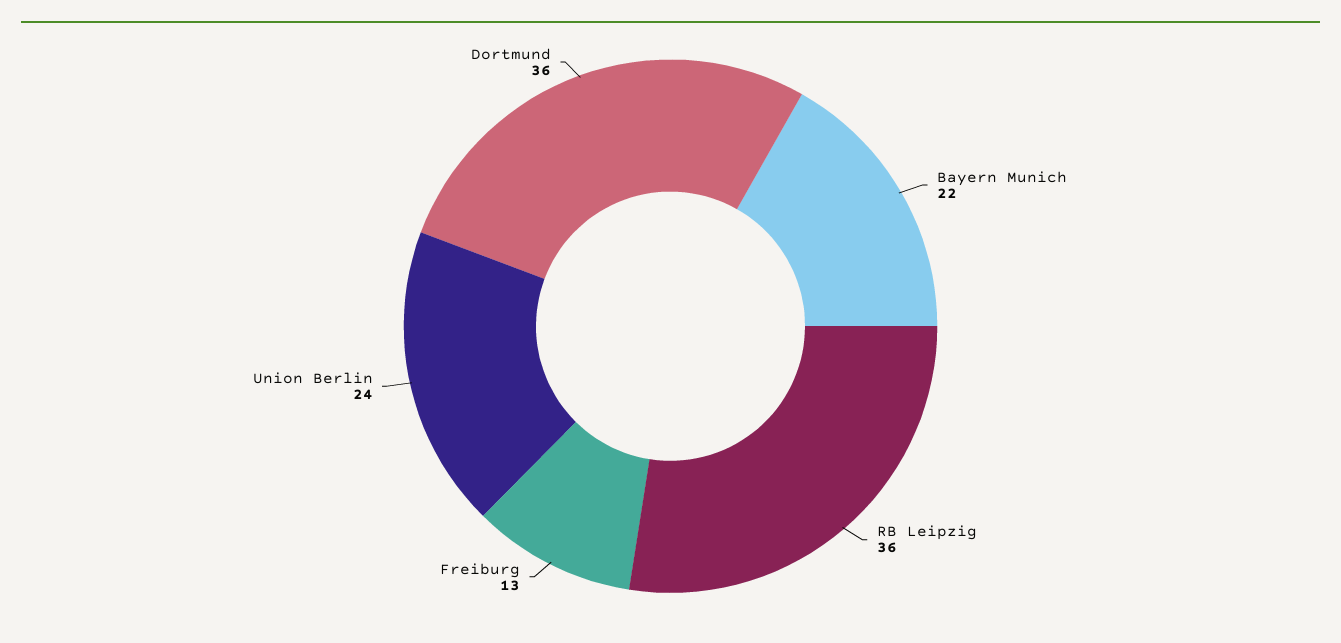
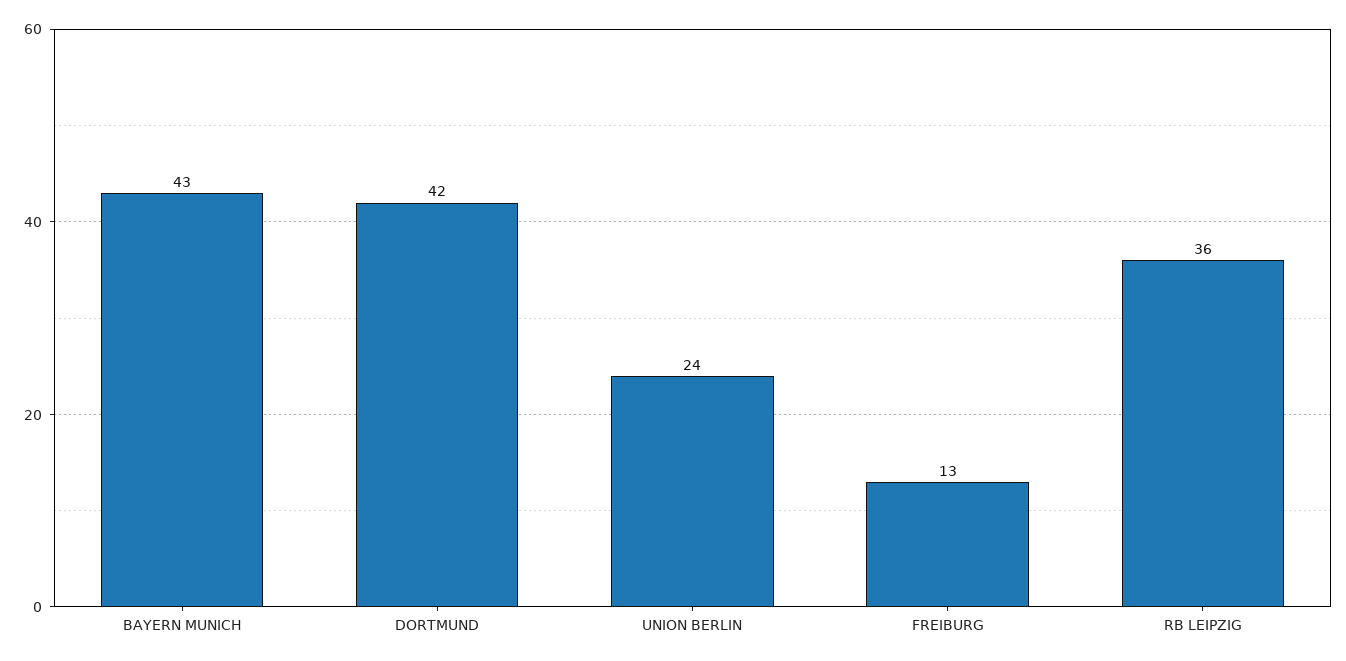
Bayern Munich: 22 -> 43
Dortmund: 36 -> 42

